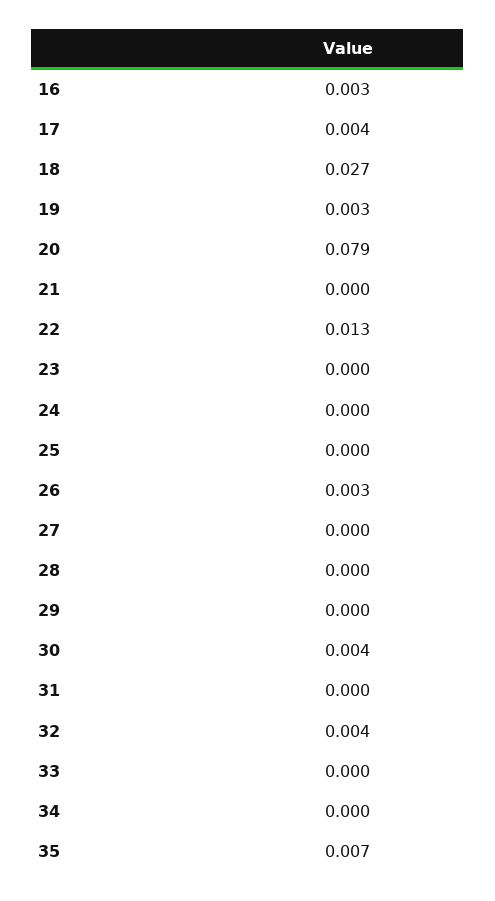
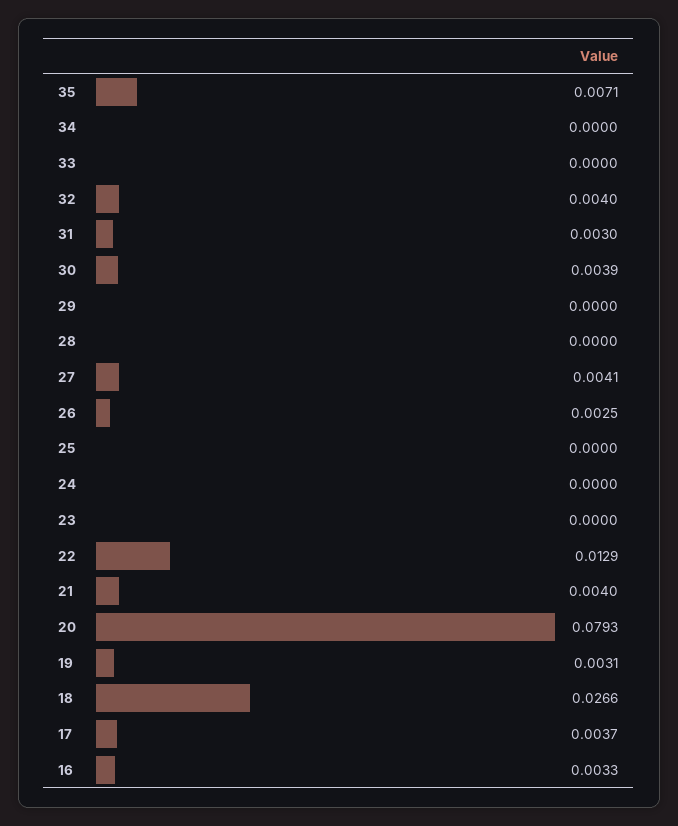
21: 0 -> 0.004
27: 0 -> 0.0041
31: 0 -> 0.003

